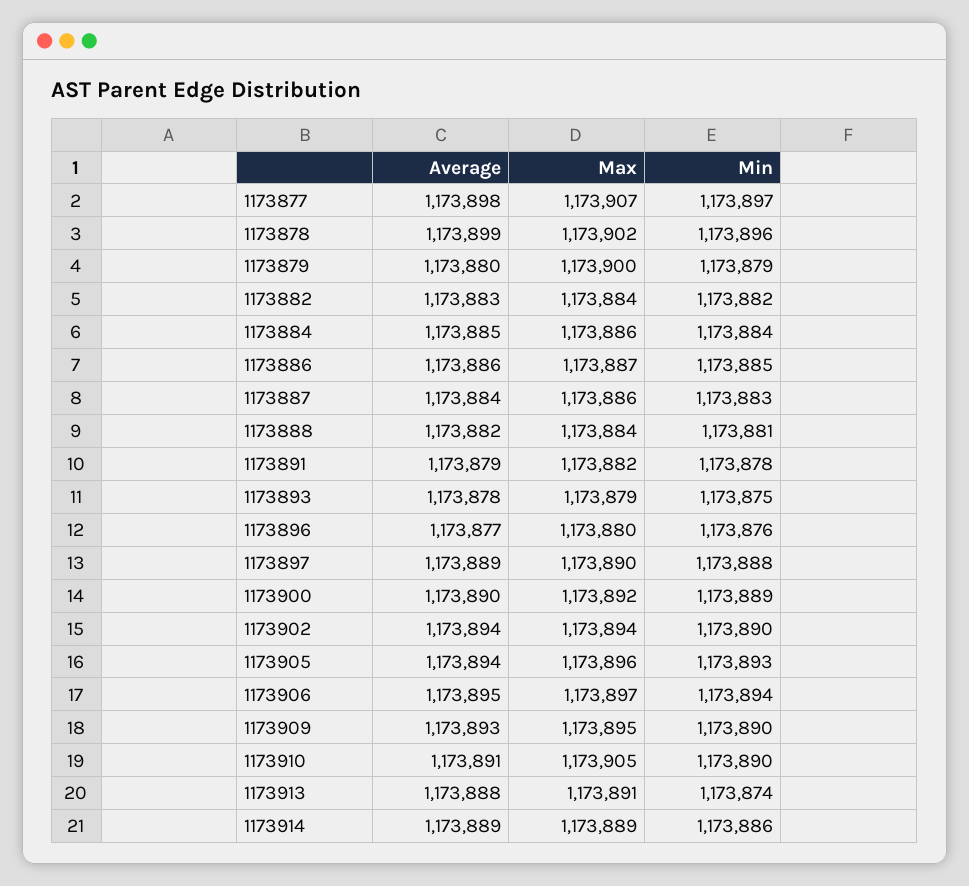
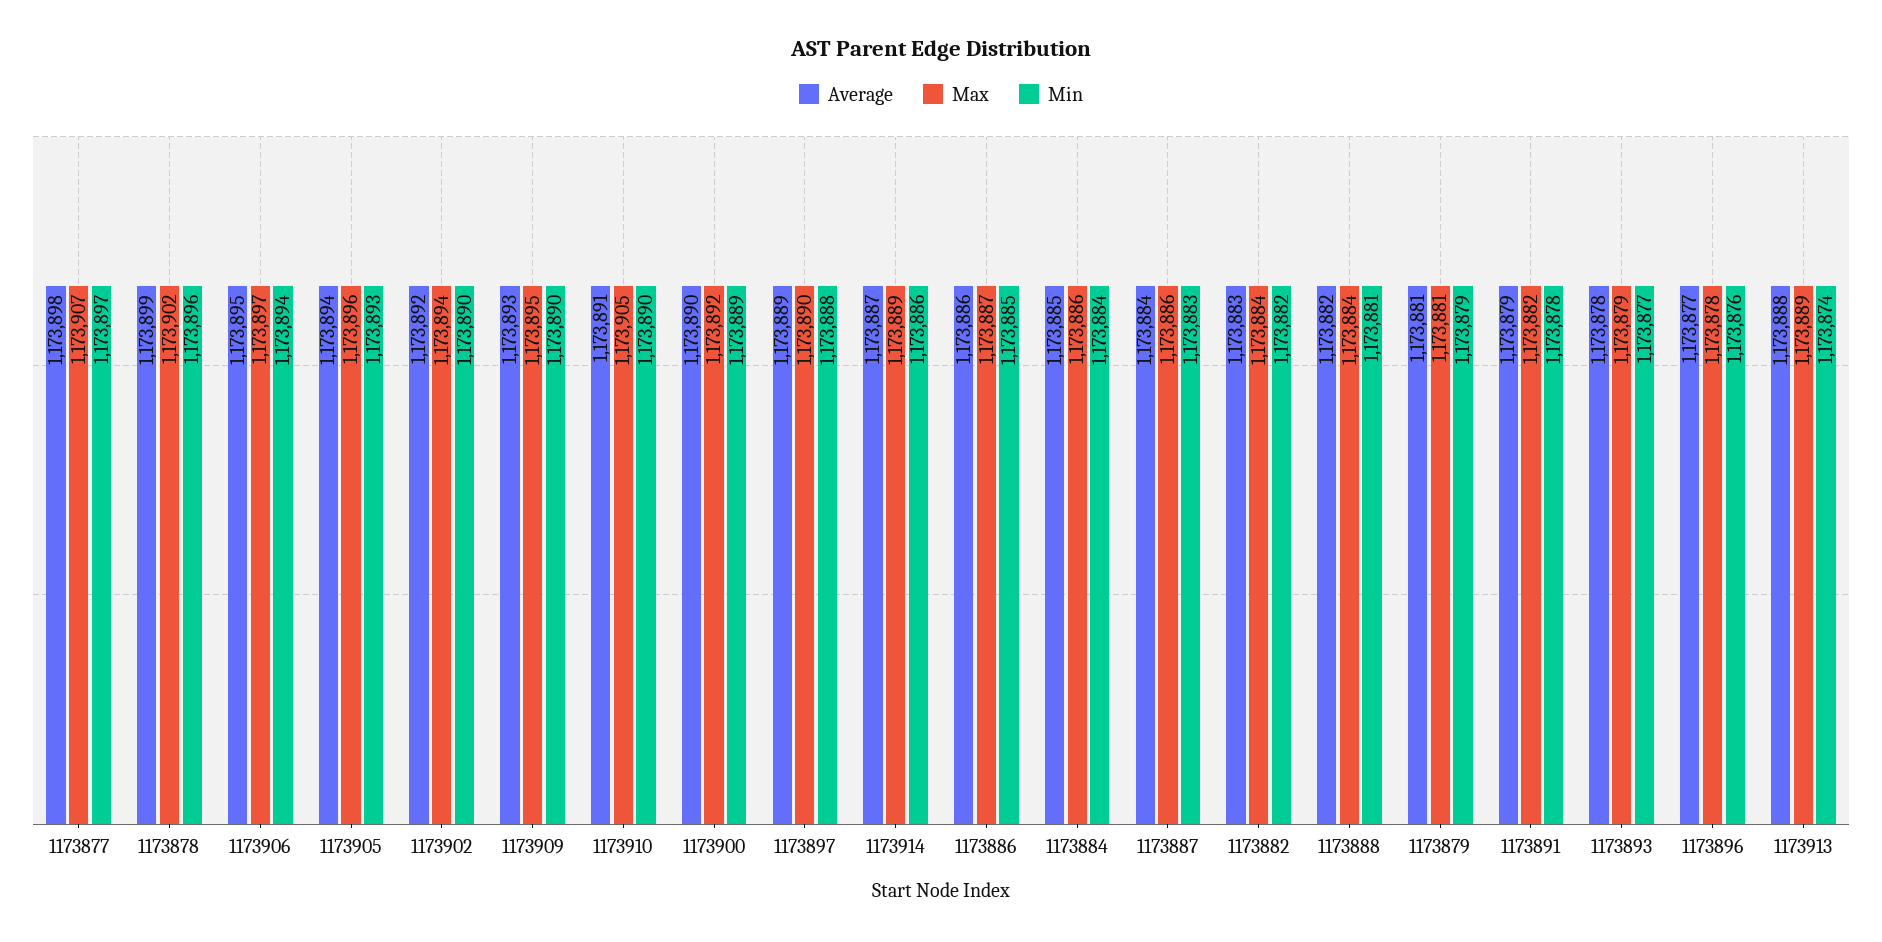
Average, 1173879: 1173880 -> 1173881
Max, 1173879: 1173900 -> 1173881
Min, 1173893: 1173875 -> 1173877
Max, 1173896: 1173880 -> 1173878
Average, 1173902: 1173894 -> 1173892
Max, 1173913: 1173891 -> 1173889
Average, 1173914: 1173889 -> 1173887

